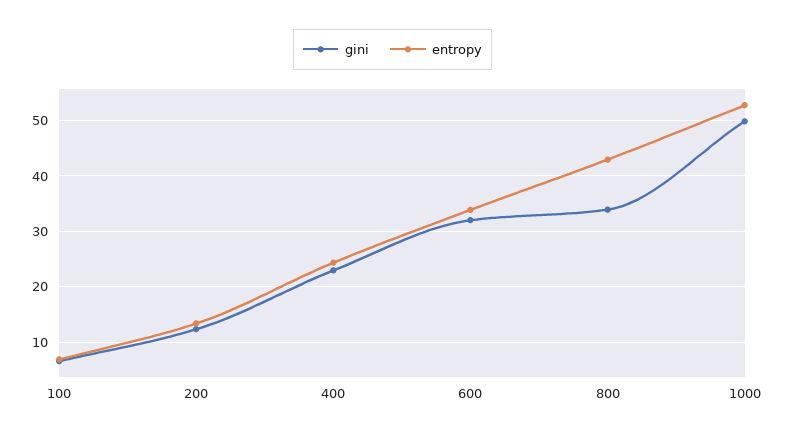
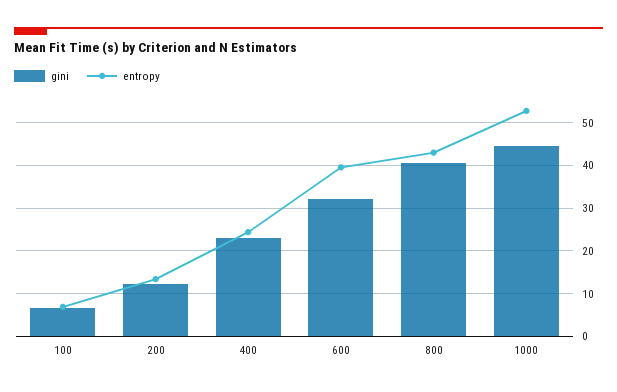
entropy, 600: 34 -> 40
gini, 800: 34 -> 40
gini, 1000: 50 -> 44

